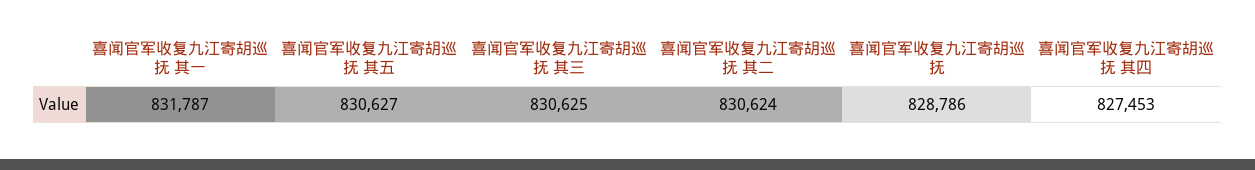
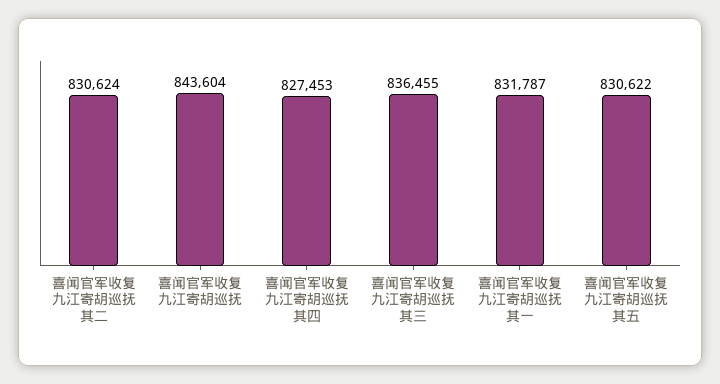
喜闻官军收复九江寄胡巡抚 其五: 830627 -> 830622
喜闻官军收复九江寄胡巡抚 其三: 830625 -> 836455
喜闻官军收复九江寄胡巡抚: 828786 -> 843604

